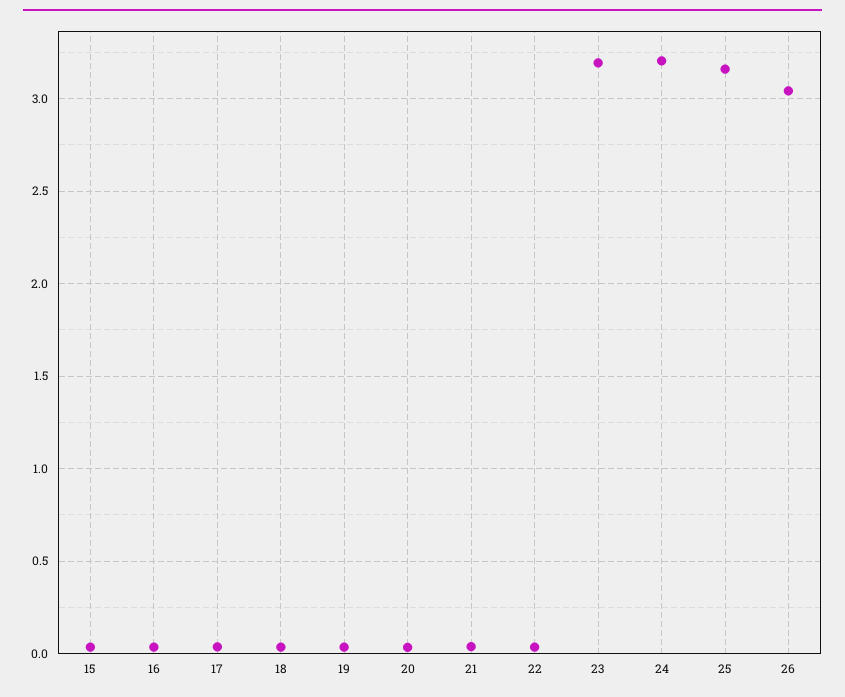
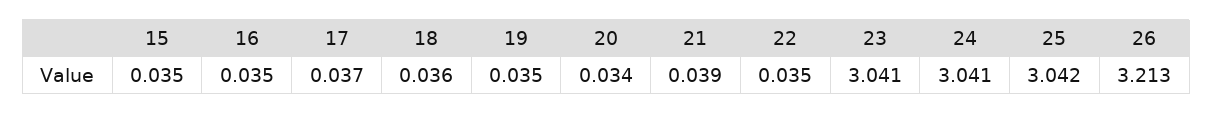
23: 3.2 -> 3.041
24: 3.2 -> 3.041
25: 3.15 -> 3.042
26: 3.05 -> 3.213

